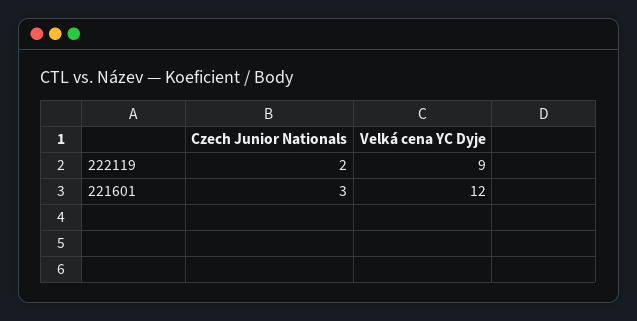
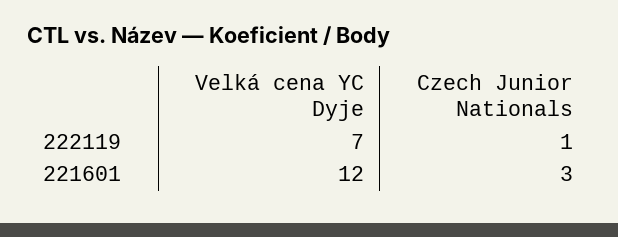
Czech Junior Nationals, 222119: 2 -> 1
Velká cena YC Dyje, 222119: 9 -> 7

